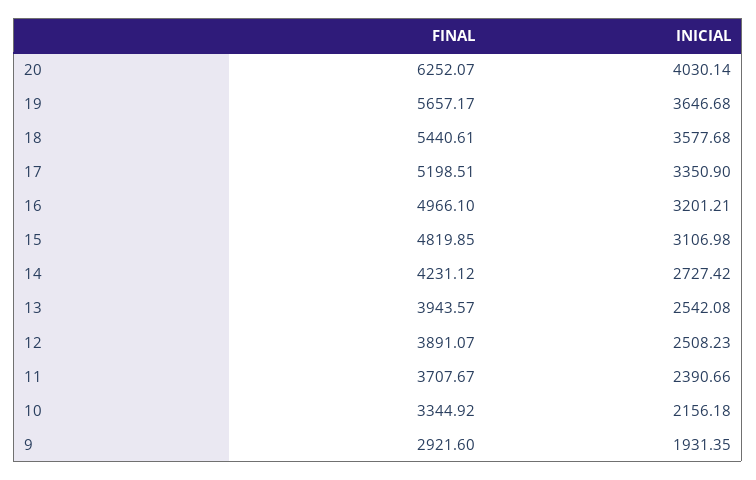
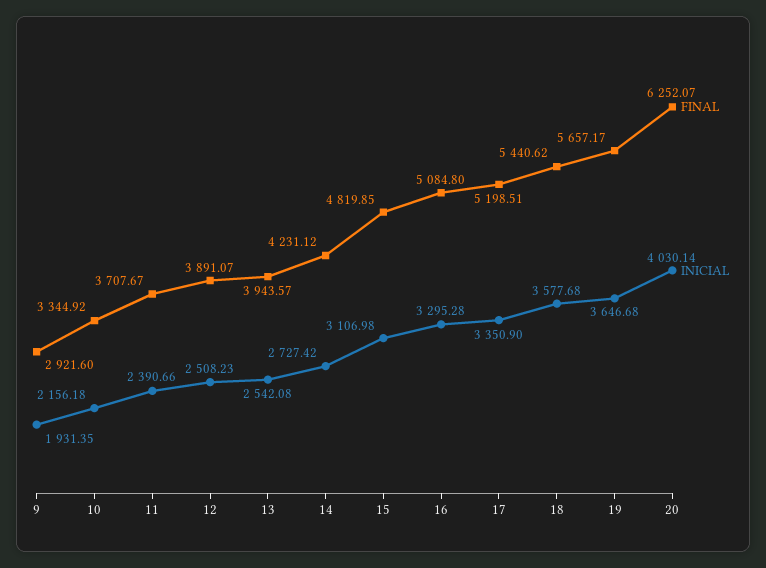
FINAL, 18: 5440.61 -> 5440.62
FINAL, 16: 4966.1 -> 5084.8
INICIAL, 16: 3201.21 -> 3295.28

